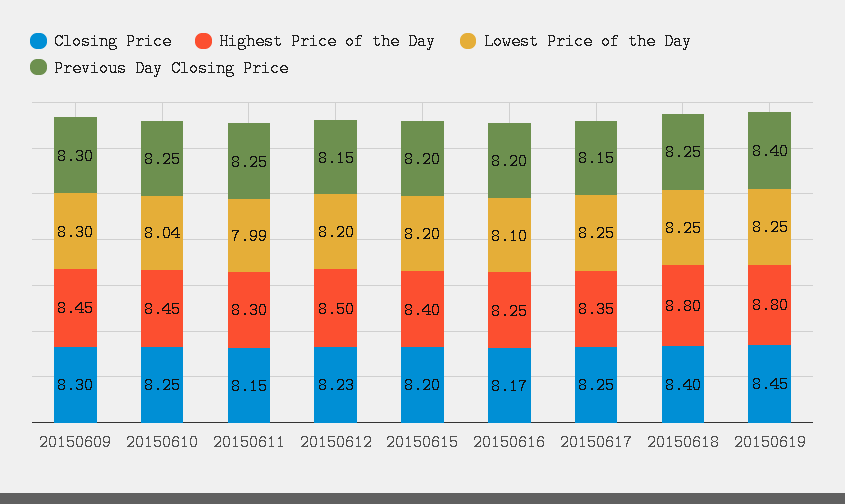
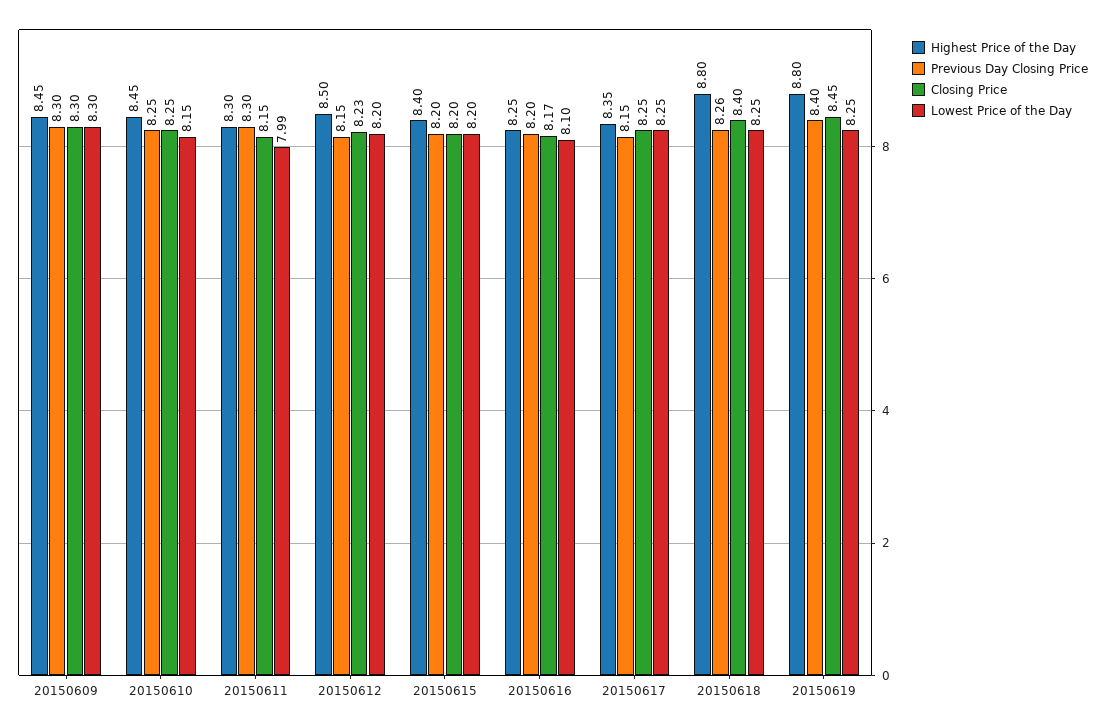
Lowest Price of the Day, 20150610: 8.04 -> 8.15
Previous Day Closing Price, 20150611: 8.25 -> 8.3
Previous Day Closing Price, 20150618: 8.25 -> 8.26

